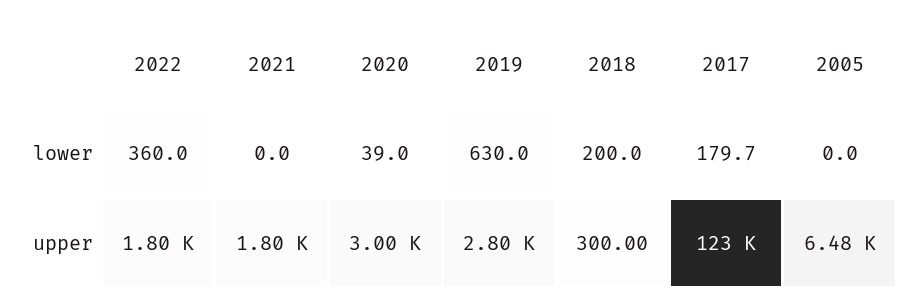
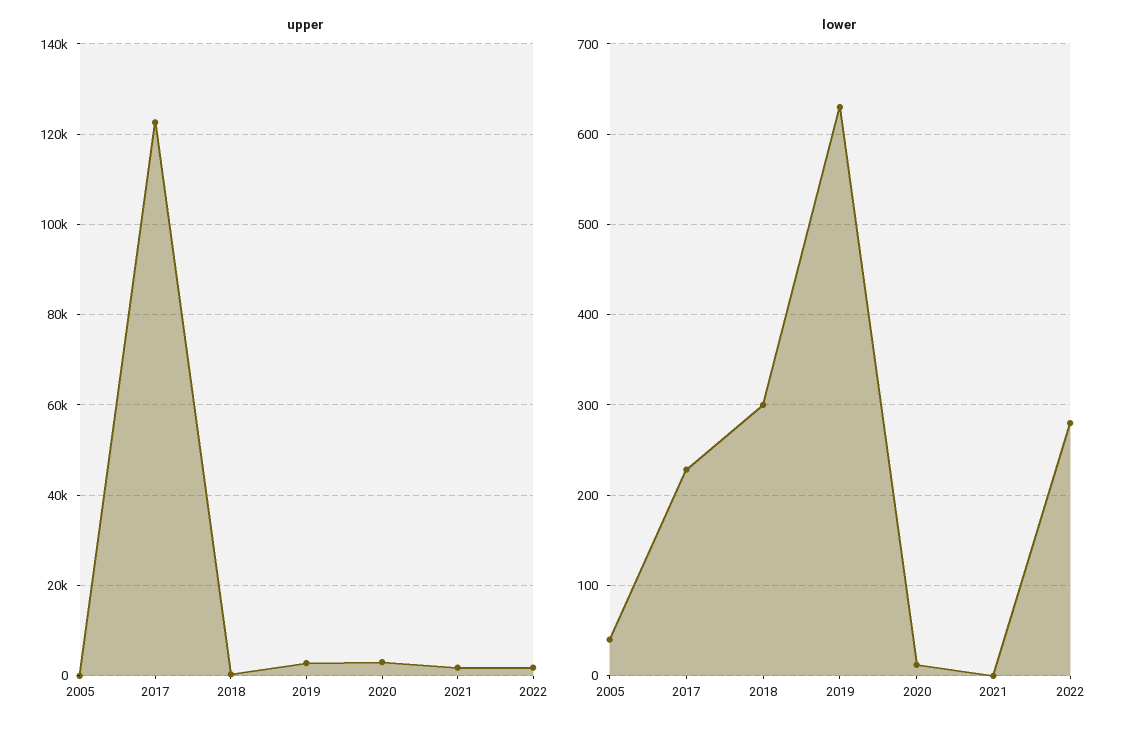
lower, 2022: 360 -> 280
lower, 2020: 39 -> 10
lower, 2018: 200 -> 300
lower, 2017: 179.7 -> 230
lower, 2005: 0 -> 40
upper, 2005: 6480 -> 0

